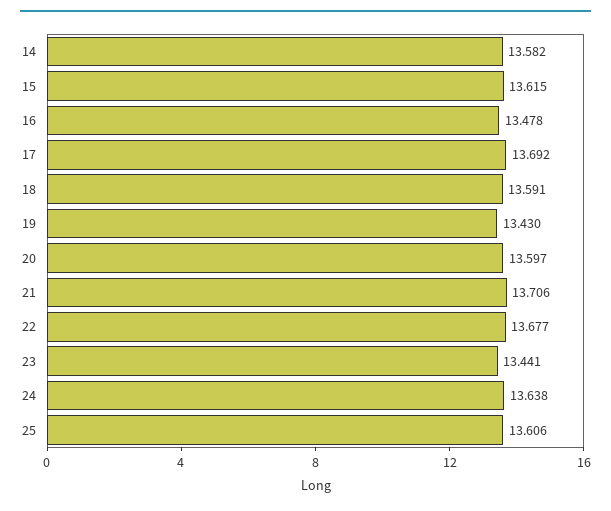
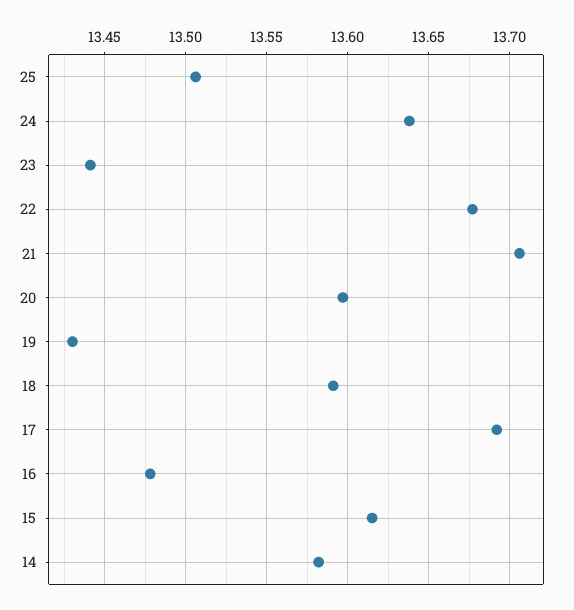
25: 13.606 -> 13.505

